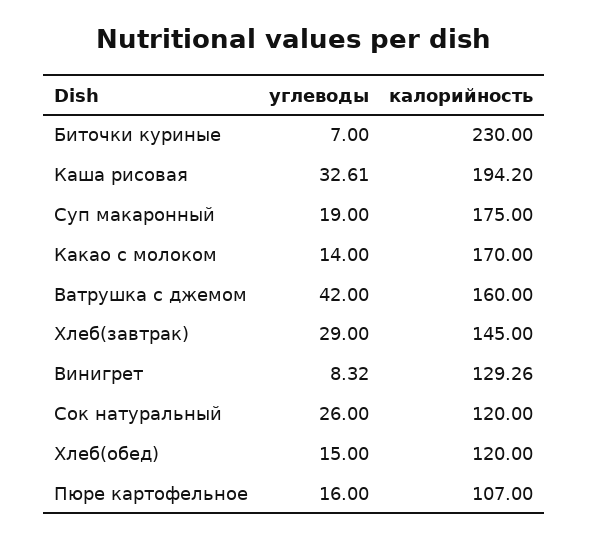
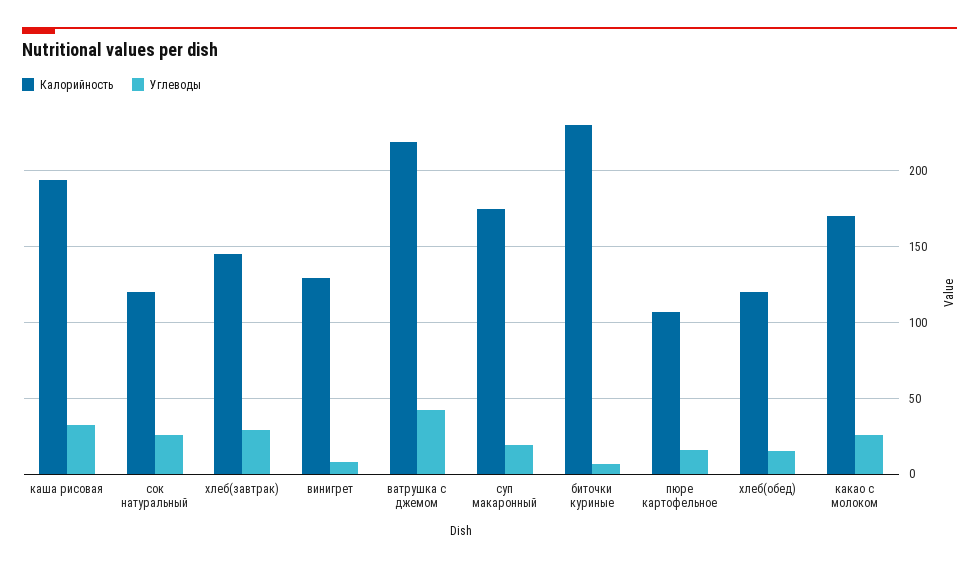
углеводы, Какао с молоком: 14 -> 25
калорийность, Ватрушка с джемом: 160 -> 220

